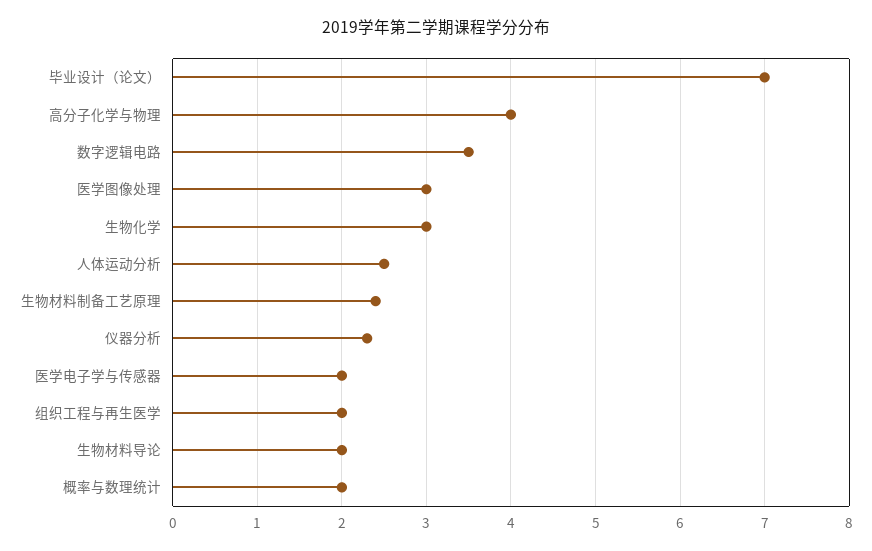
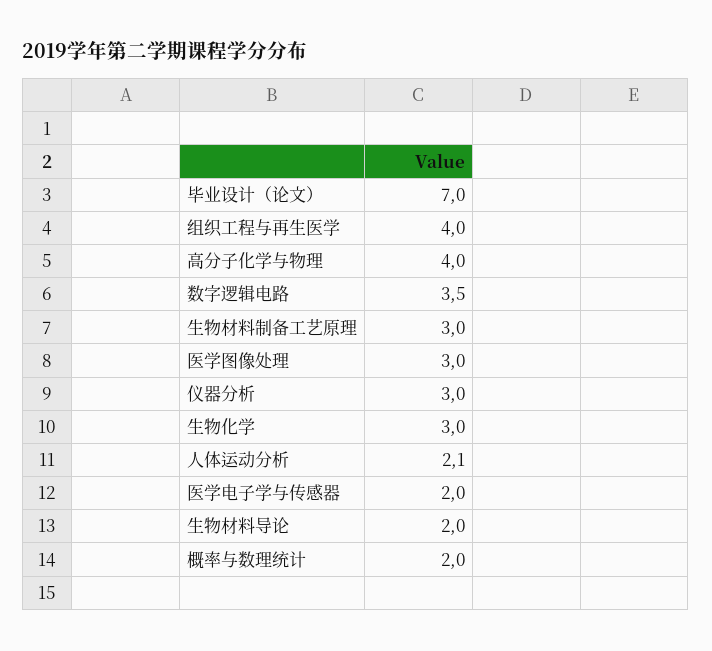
人体运动分析: 2.5 -> 2.1
生物材料制备工艺原理: 2.4 -> 3
仪器分析: 2.3 -> 3
组织工程与再生医学: 2 -> 4

